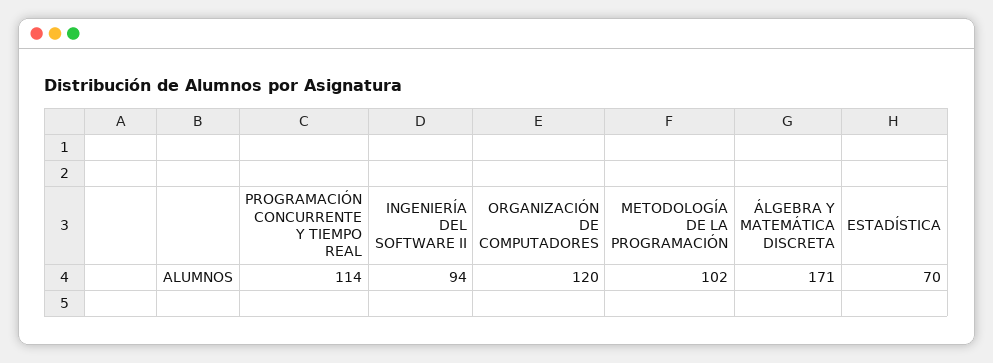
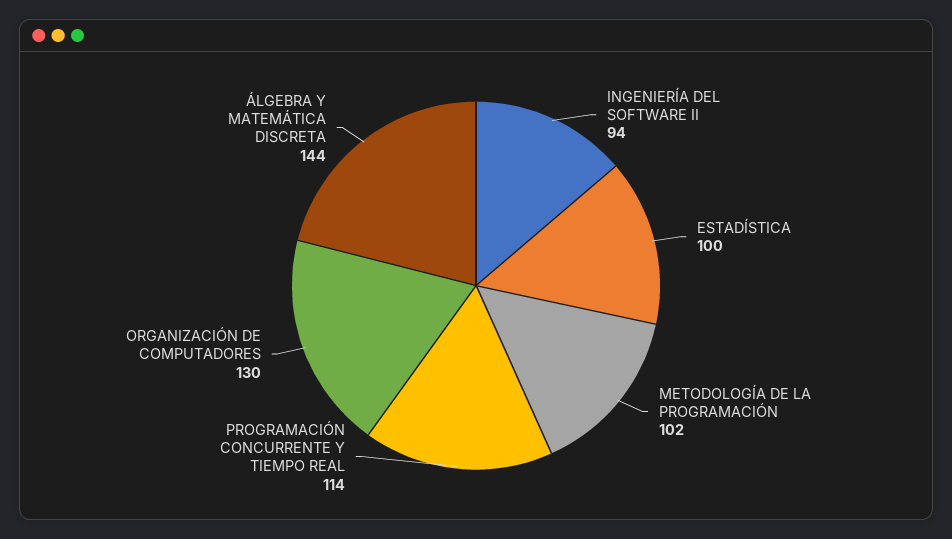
ORGANIZACIÓN DE COMPUTADORES: 120 -> 130
ÁLGEBRA Y MATEMÁTICA DISCRETA: 171 -> 144
ESTADÍSTICA: 70 -> 100

